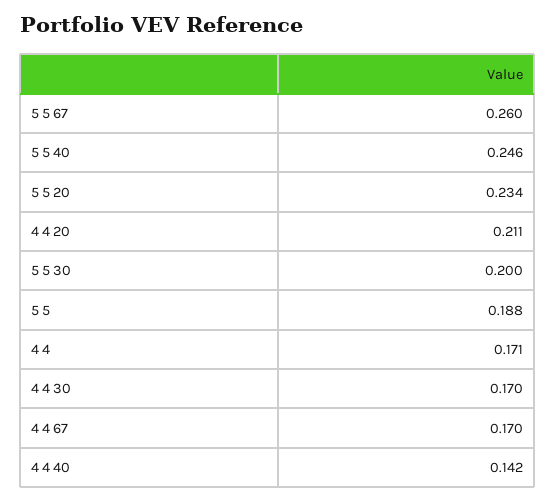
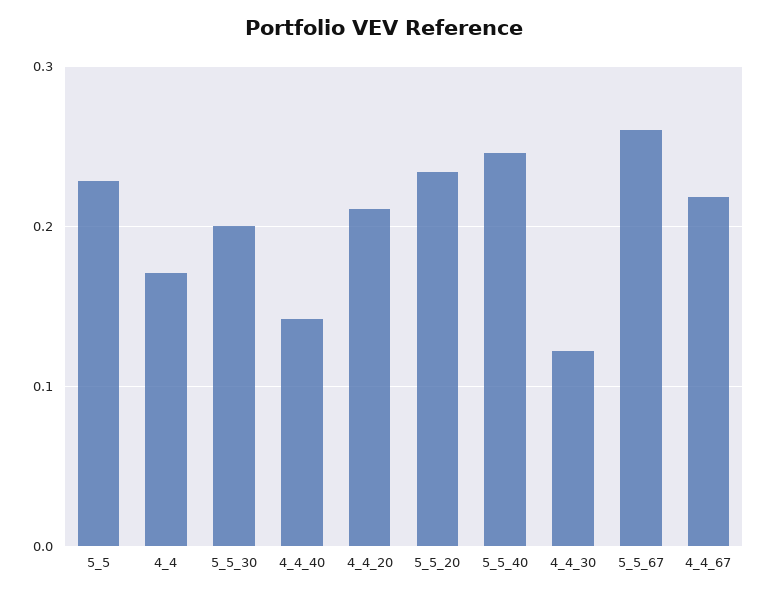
5 5: 0.188 -> 0.23
4 4 30: 0.17 -> 0.12
4 4 67: 0.17 -> 0.22

